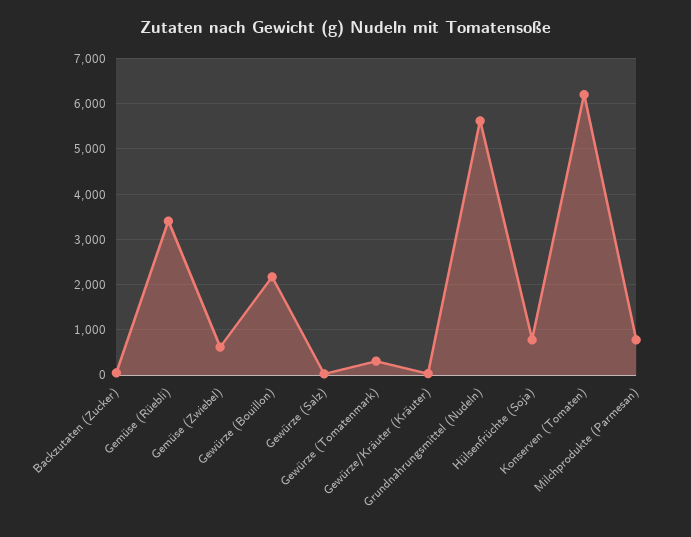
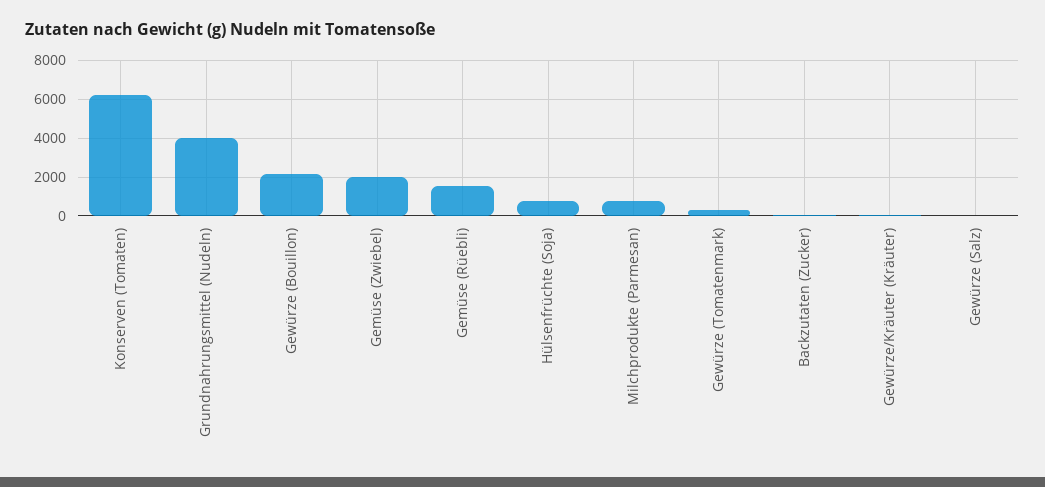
Gemüse (Rüebli): 3400 -> 1500
Gemüse (Zwiebel): 600 -> 2000
Grundnahrungsmittel (Nudeln): 5600 -> 4000

